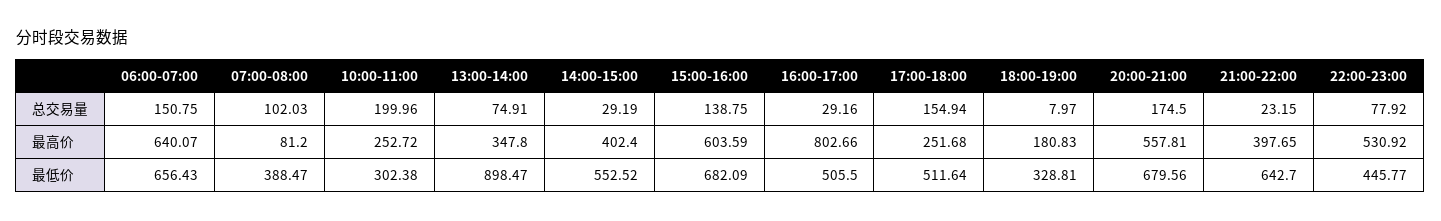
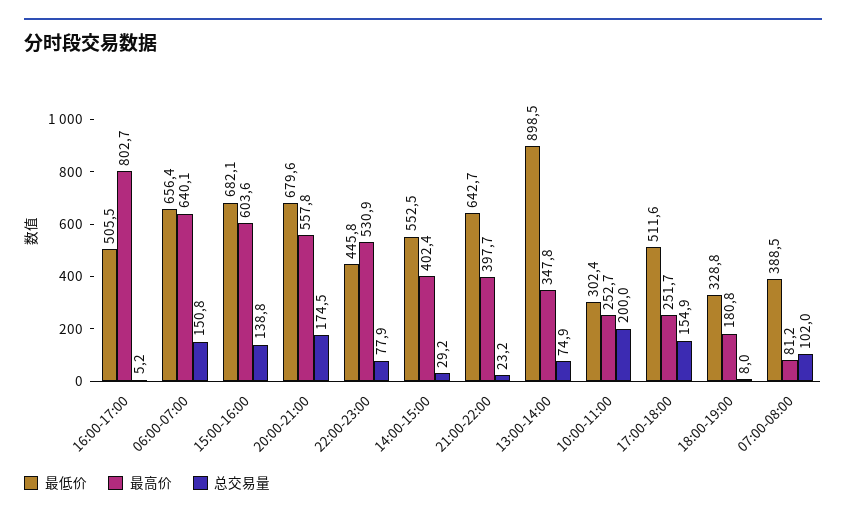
总交易量, 16:00-17:00: 29.16 -> 5.2

